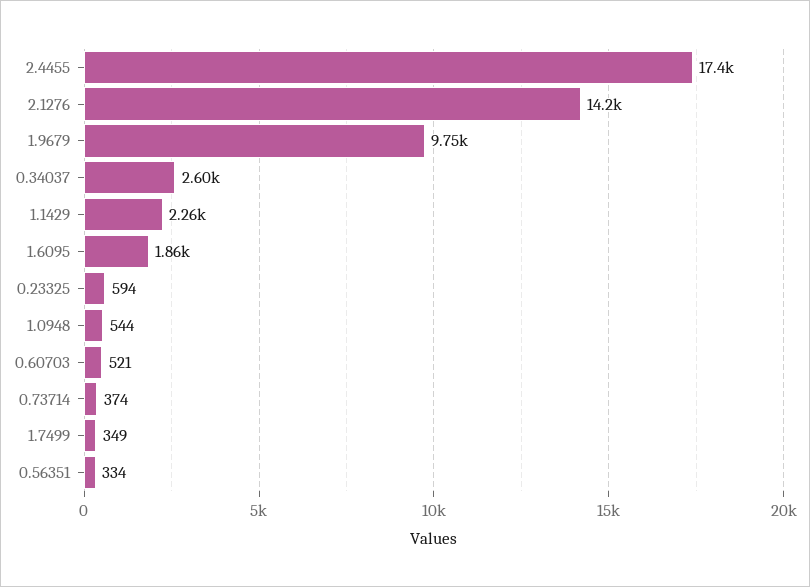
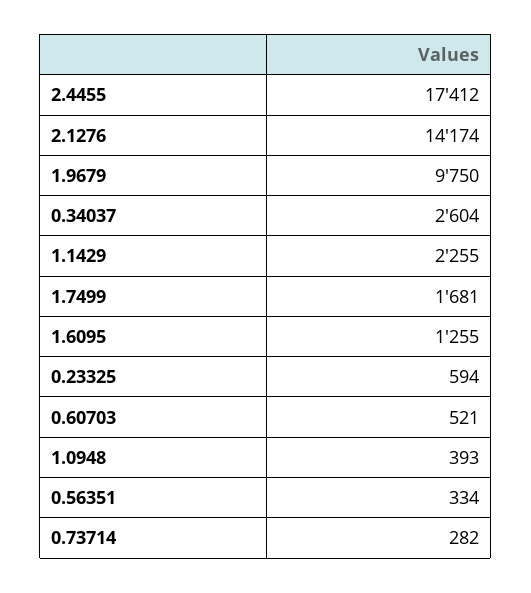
1.6095: 1860 -> 1255
1.0948: 544 -> 393
0.73714: 374 -> 282
1.7499: 349 -> 1681

